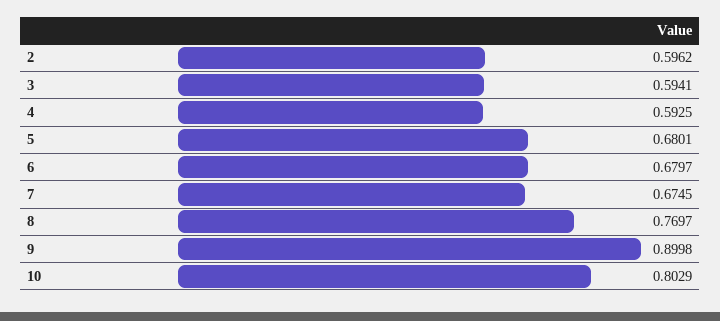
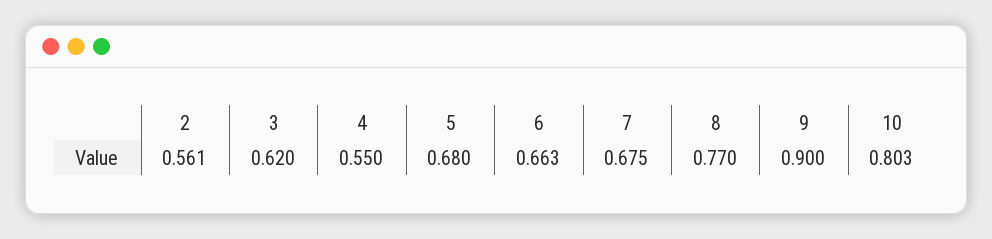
2: 0.5962 -> 0.561
3: 0.5941 -> 0.62
4: 0.5925 -> 0.55
6: 0.6797 -> 0.663

